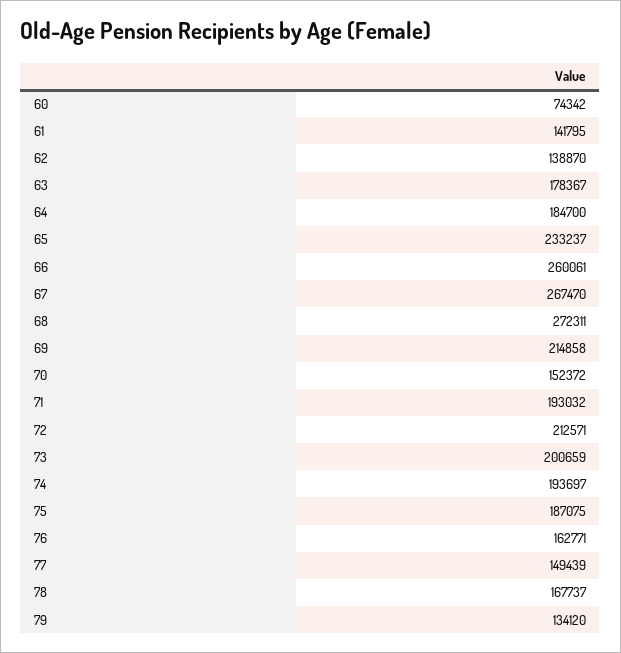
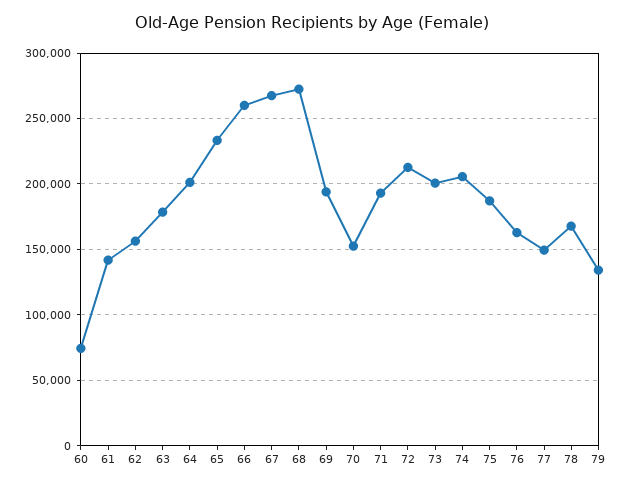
62: 138870 -> 155000
64: 184700 -> 200000
69: 214858 -> 195000
74: 193697 -> 205000

